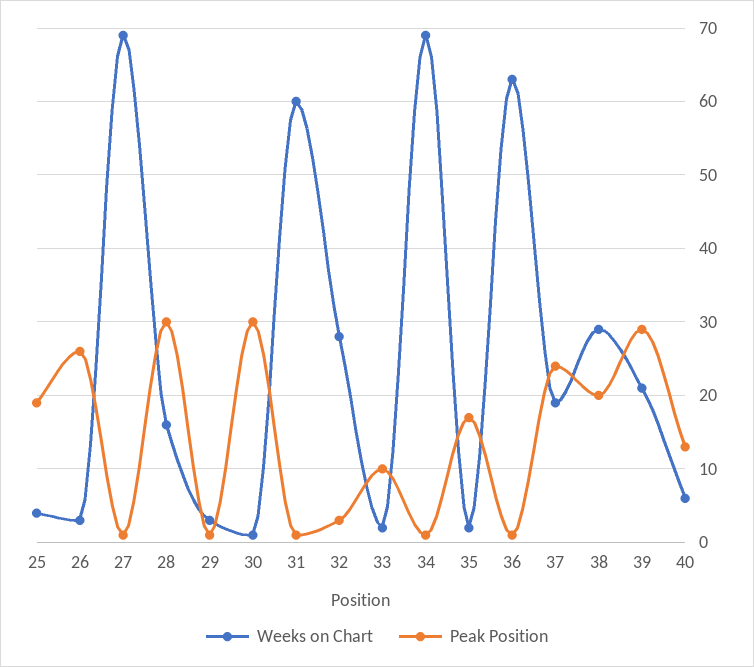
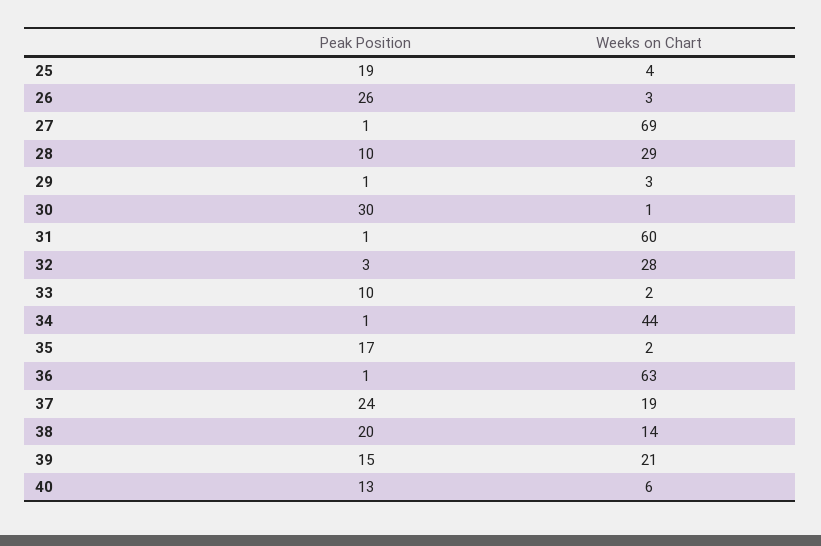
Weeks on Chart, 28: 16 -> 29
Peak Position, 28: 30 -> 10
Weeks on Chart, 34: 69 -> 44
Weeks on Chart, 38: 29 -> 14
Peak Position, 39: 29 -> 15

